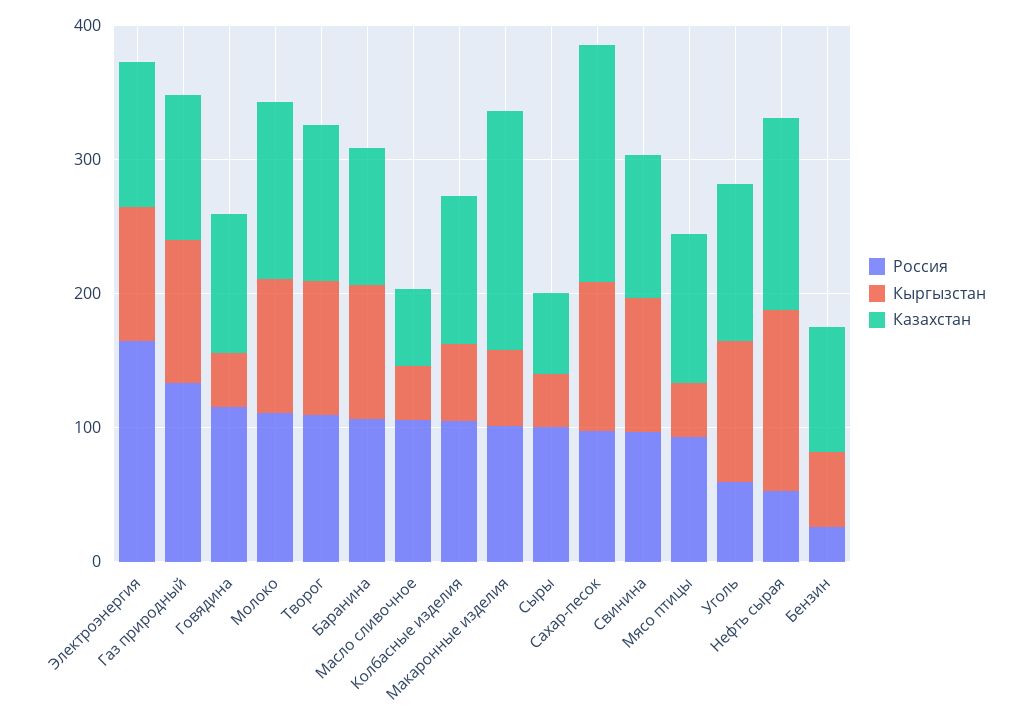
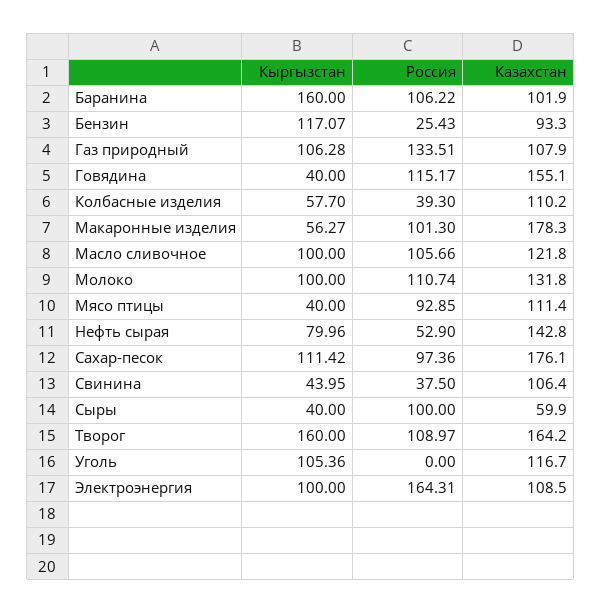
Казахстан, Говядина: 100 -> 155.1
Кыргызстан, Творог: 100 -> 160
Казахстан, Творог: 120 -> 164.2
Кыргызстан, Баранина: 100 -> 160
Кыргызстан, Масло сливочное: 40 -> 100
Казахстан, Масло сливочное: 60 -> 121.8
Россия, Колбасные изделия: 100 -> 39.3
Россия, Свинина: 100 -> 37.5
Кыргызстан, Свинина: 100 -> 43.95
Россия, Уголь: 60 -> 0
Кыргызстан, Нефть сырая: 140 -> 79.96
Кыргызстан, Бензин: 60 -> 117.07

